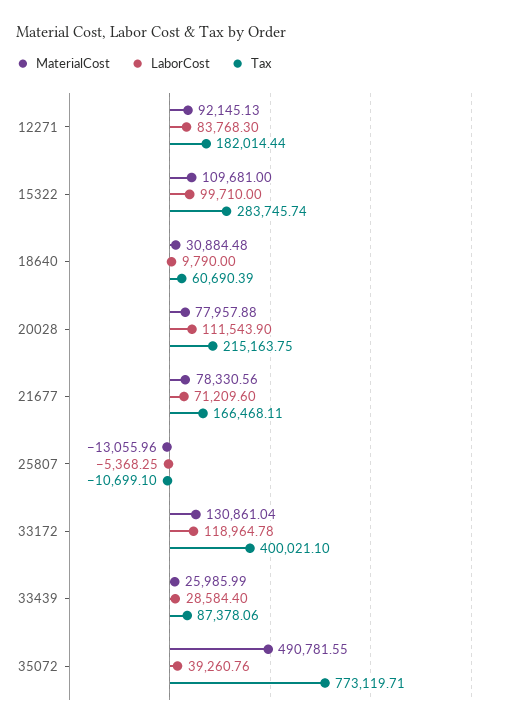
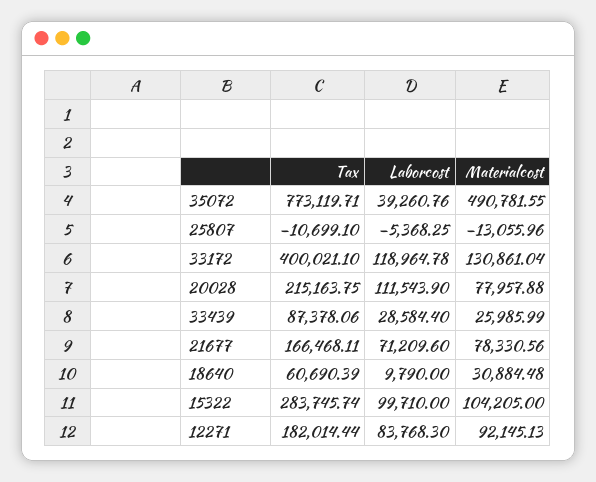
MaterialCost, 15322: 109681 -> 104205

